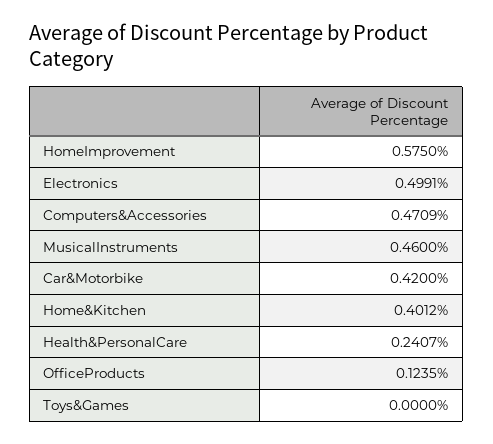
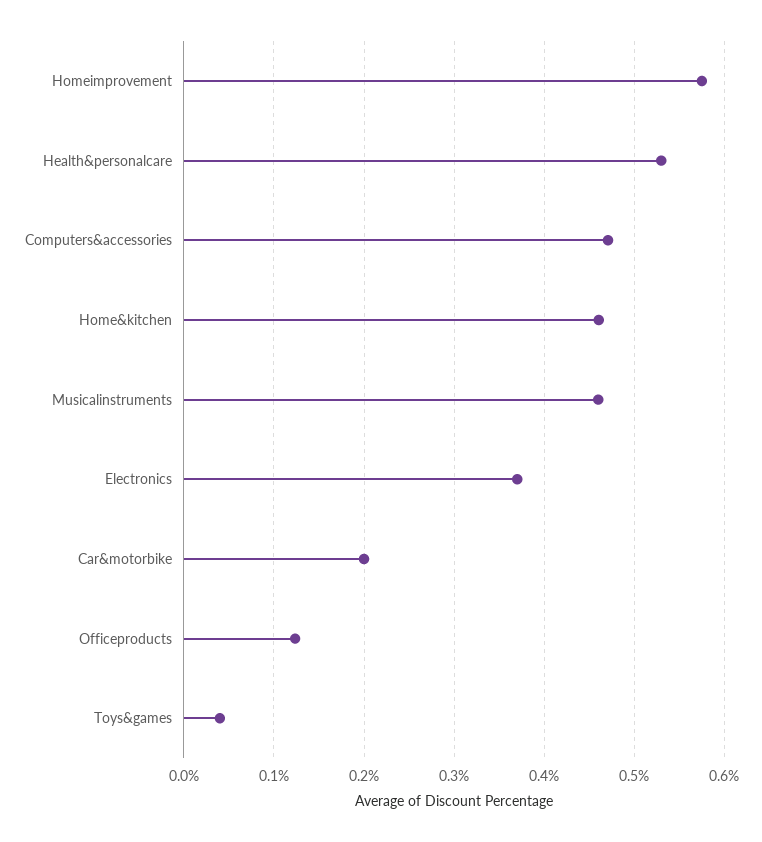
Electronics: 0.4991 -> 0.37
Car&Motorbike: 0.42 -> 0.2
Home&Kitchen: 0.4012 -> 0.46
Health&PersonalCare: 0.2407 -> 0.53
Toys&Games: 0 -> 0.04

